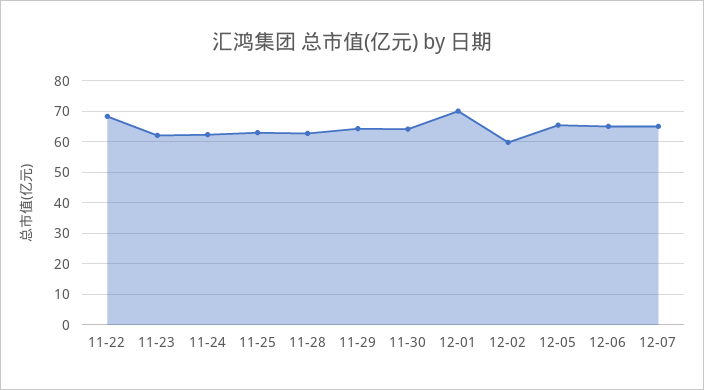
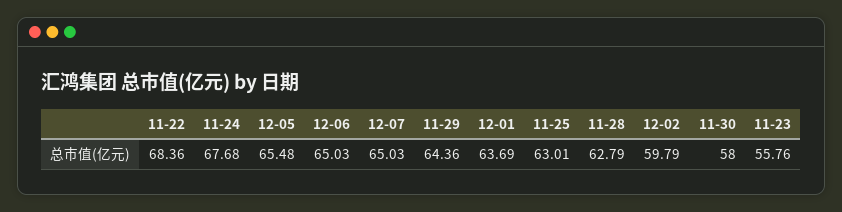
11-23: 62 -> 55.76
11-24: 62 -> 67.68
11-30: 64 -> 58
12-01: 70 -> 63.69

